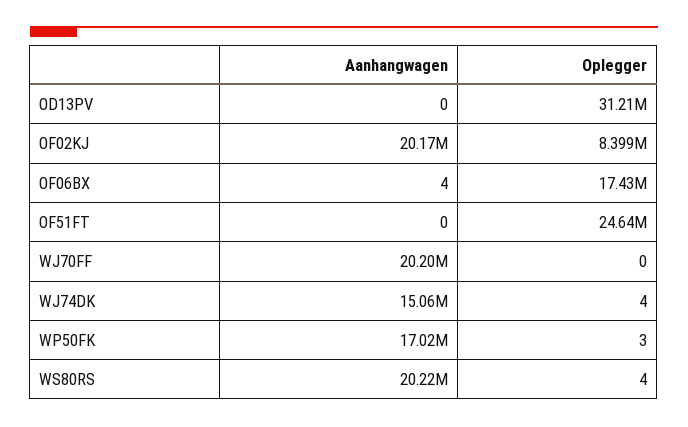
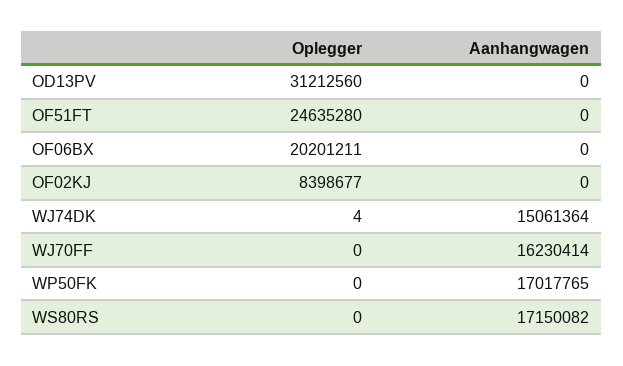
Aanhangwagen, OF02KJ: 20170000 -> 0
Aanhangwagen, OF06BX: 4 -> 0
Oplegger, OF06BX: 17430000 -> 20201211
Aanhangwagen, WJ70FF: 20200000 -> 16230414
Oplegger, WP50FK: 3 -> 0
Aanhangwagen, WS80RS: 20220000 -> 17150082
Oplegger, WS80RS: 4 -> 0

